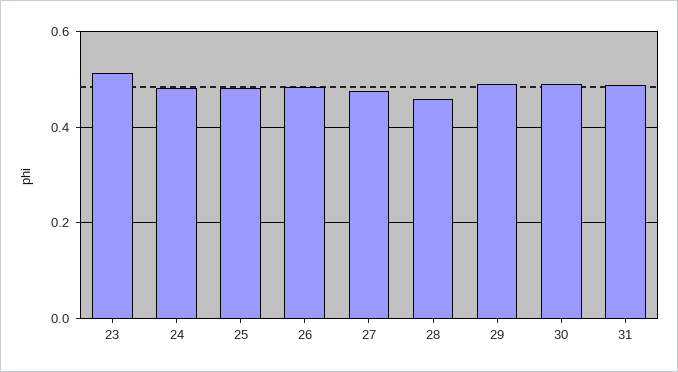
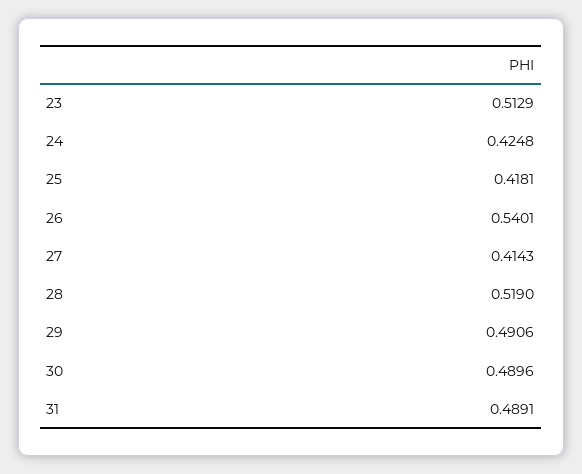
24: 0.48 -> 0.4248
25: 0.48 -> 0.4181
26: 0.48 -> 0.5401
27: 0.48 -> 0.4143
28: 0.46 -> 0.519

